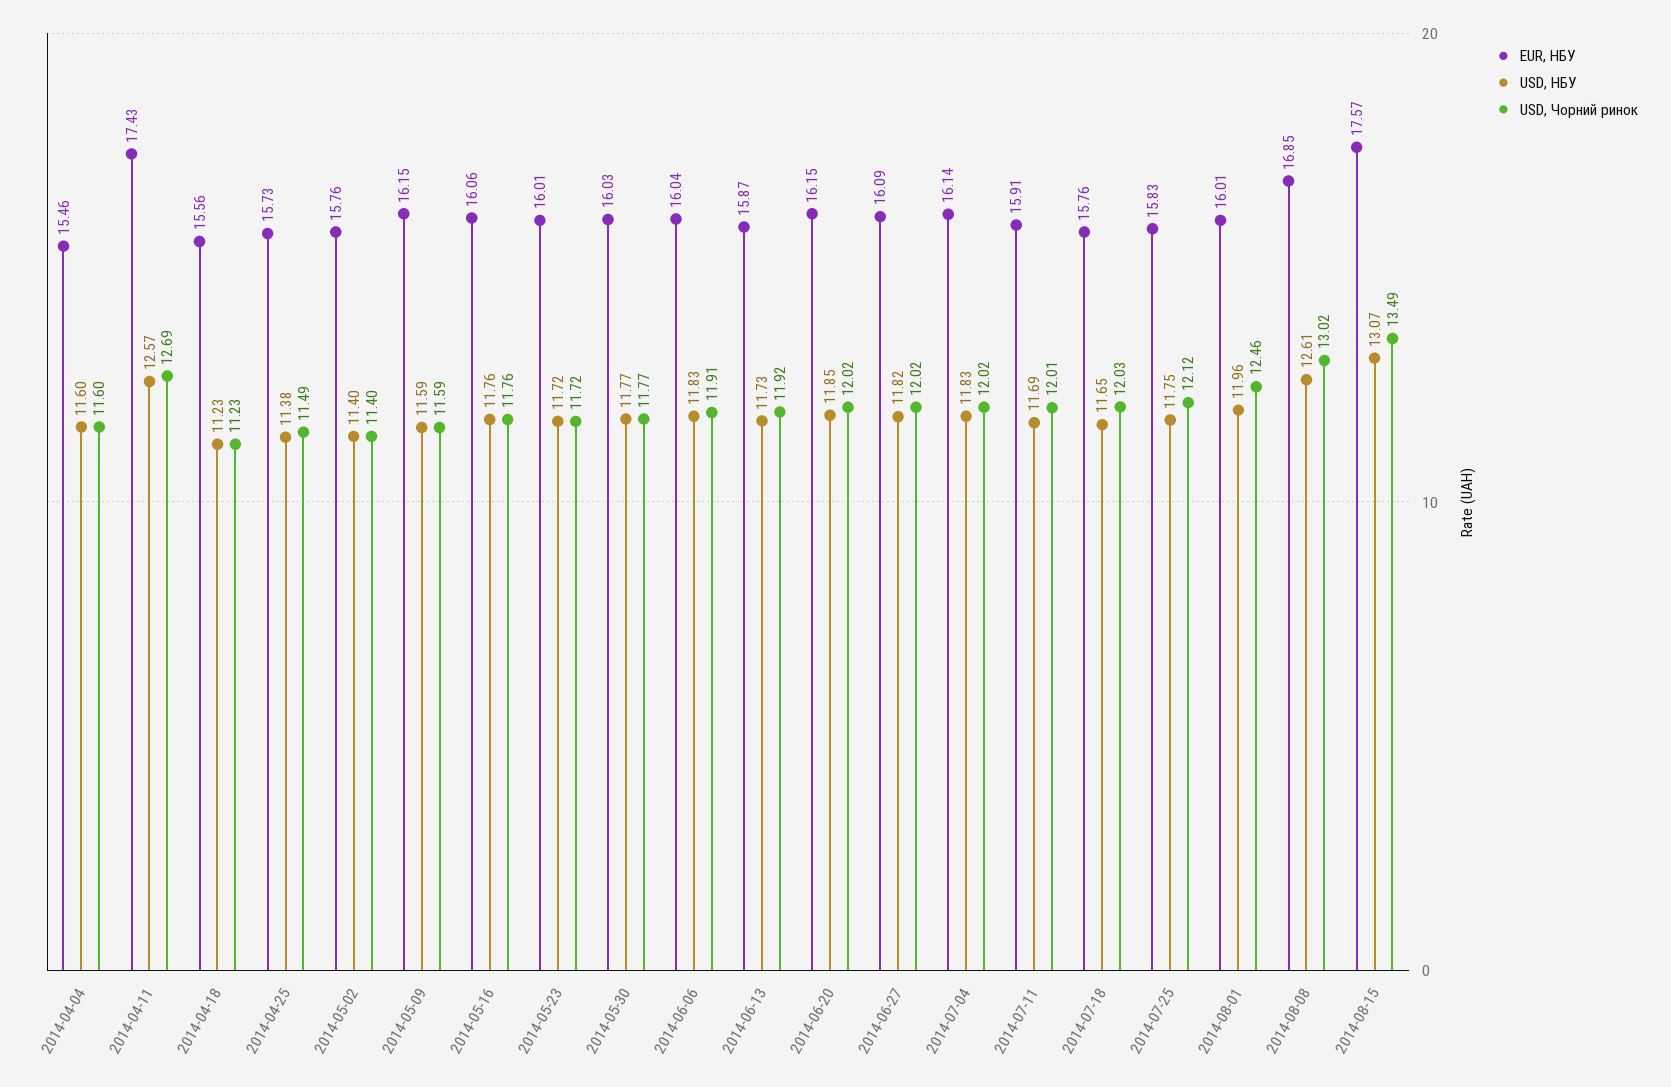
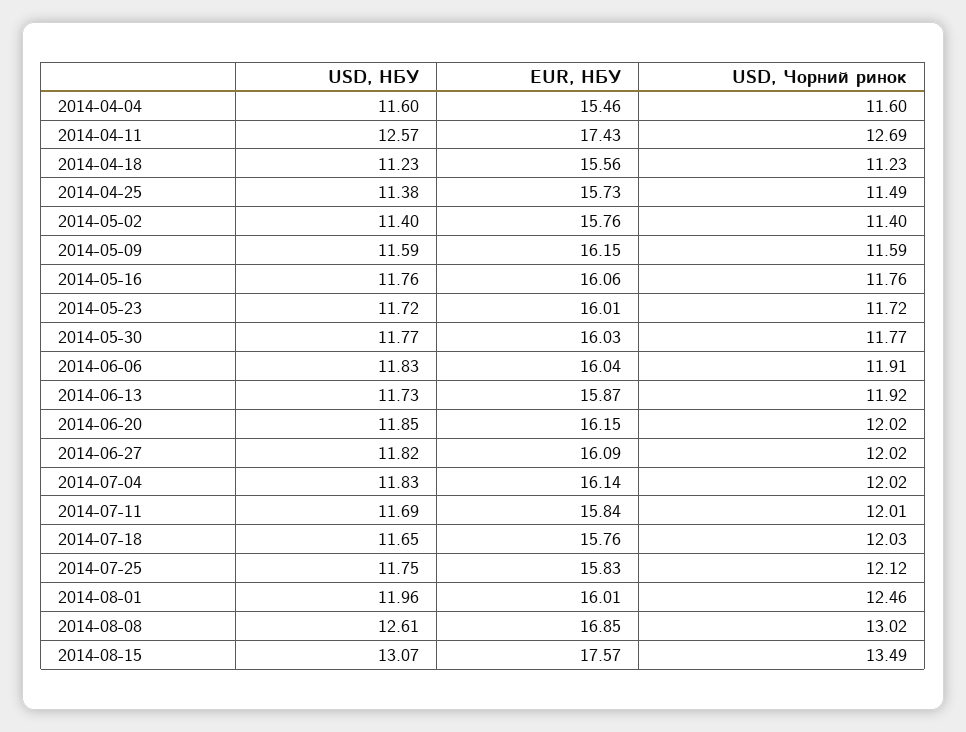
EUR, НБУ, 2014-07-11: 15.91 -> 15.84

